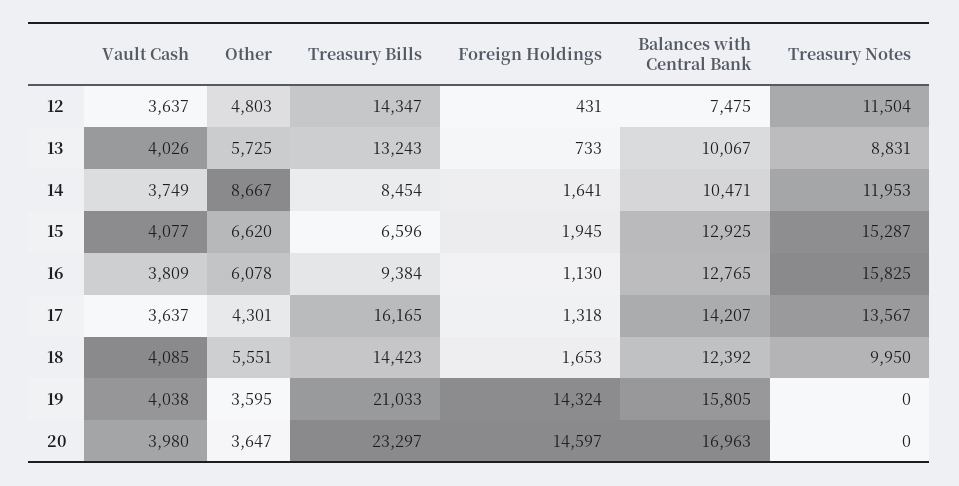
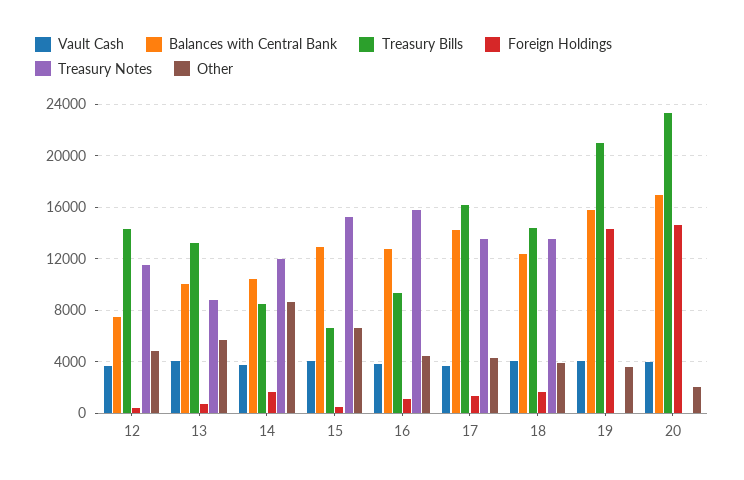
Foreign Holdings, 15: 1945 -> 500
Other, 16: 6078 -> 4500
Other, 18: 5551 -> 4000
Treasury Notes, 18: 9950 -> 13500
Other, 20: 3647 -> 2000

